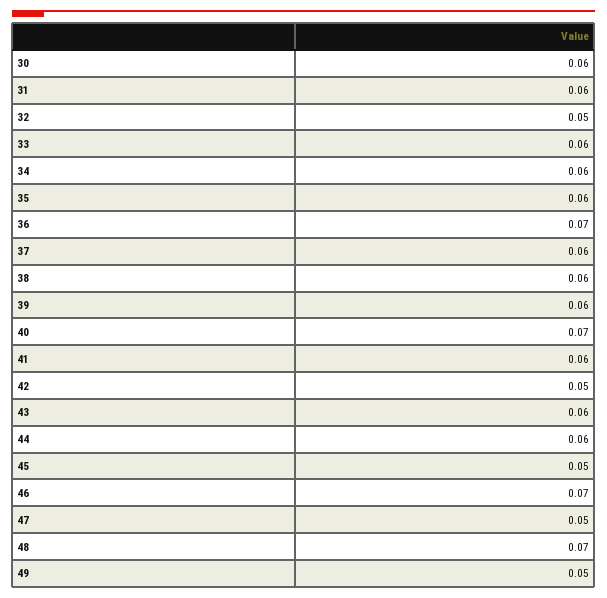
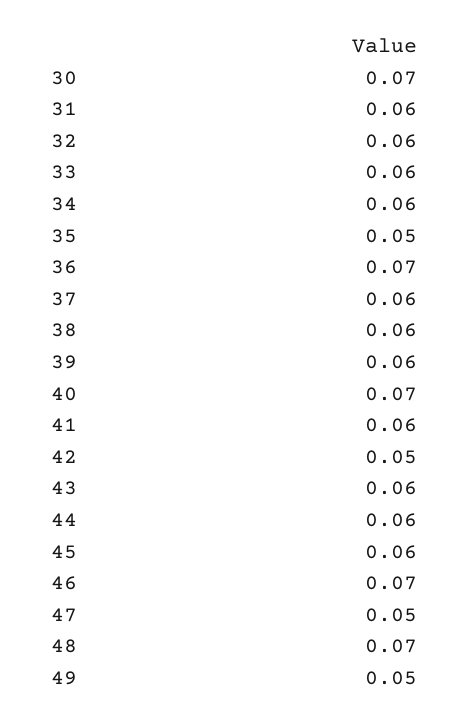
30: 0.06 -> 0.07
32: 0.05 -> 0.06
35: 0.06 -> 0.05
45: 0.05 -> 0.06

